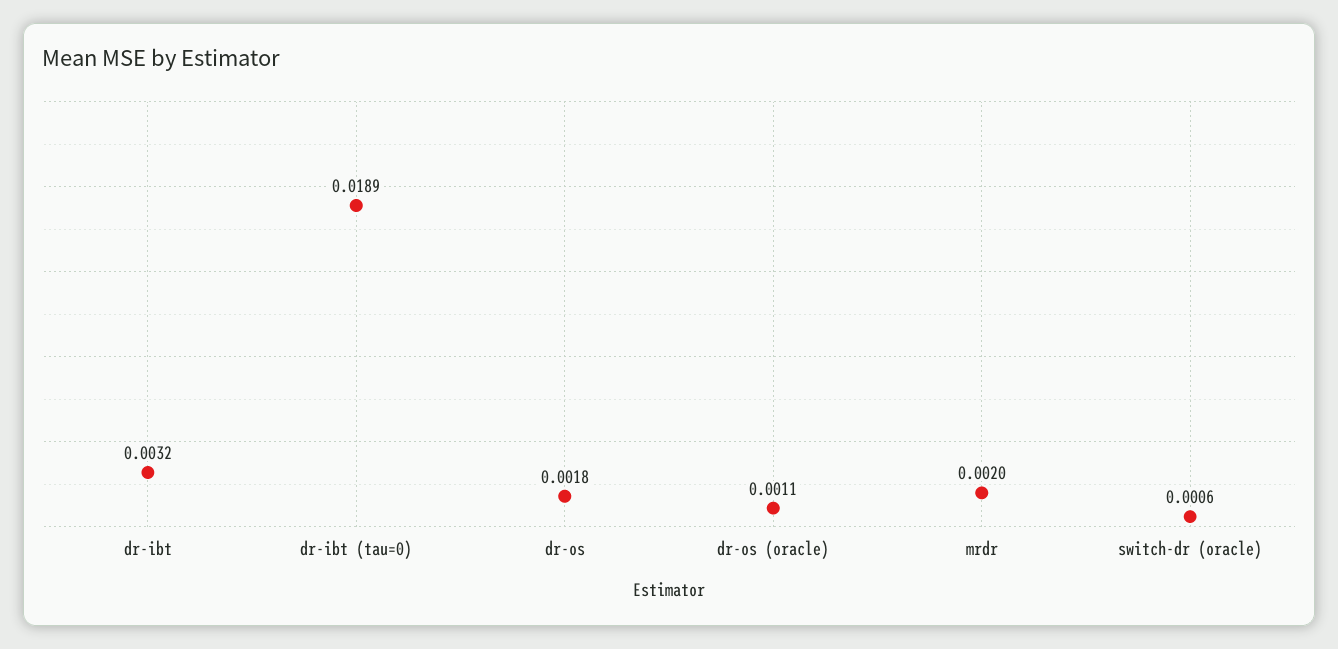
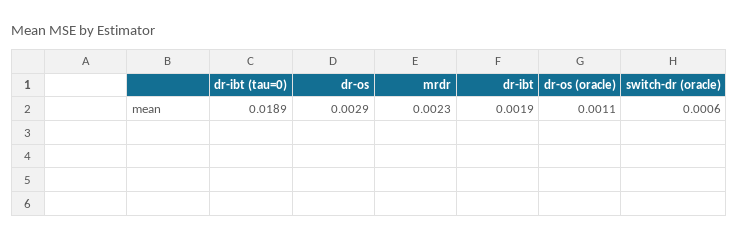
dr-ibt: 0.0032 -> 0.0019
dr-os: 0.0018 -> 0.0029
mrdr: 0.002 -> 0.0023

